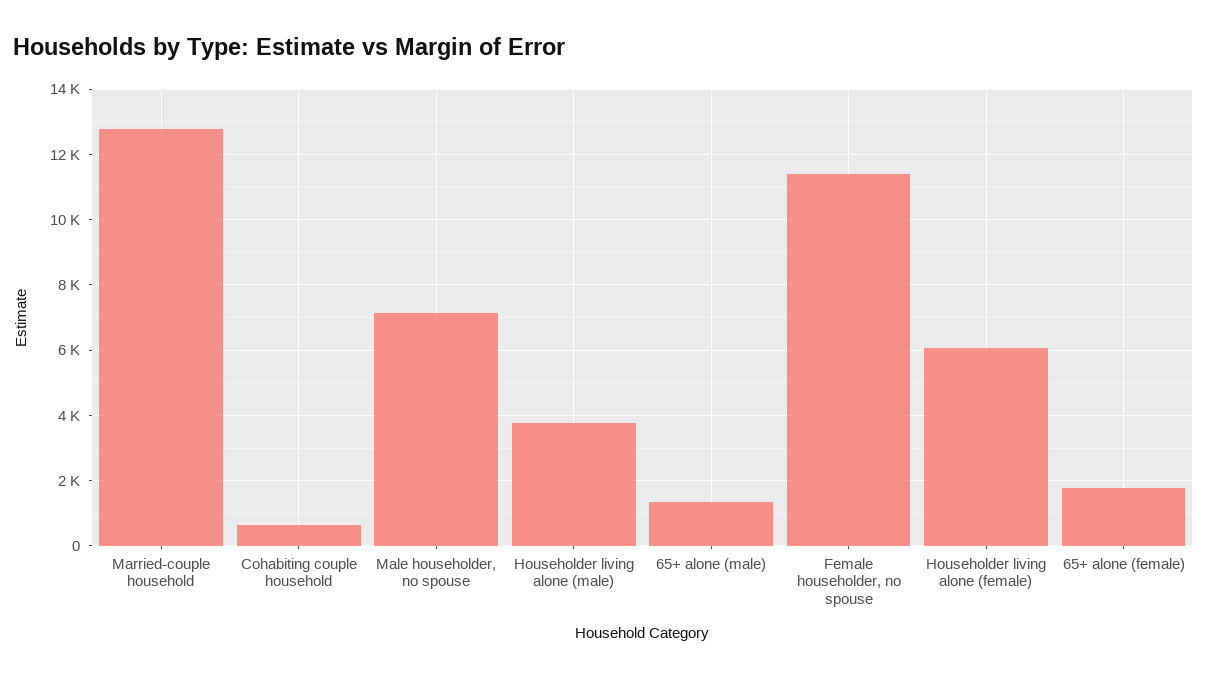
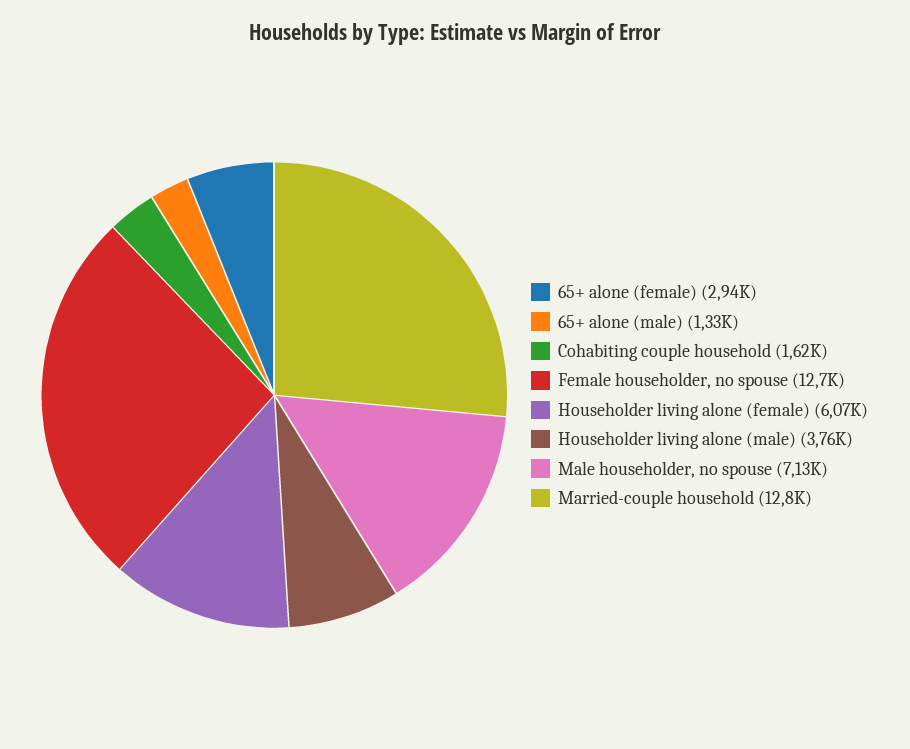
Cohabiting couple household: 600 -> 1620
Female householder, no spouse: 11400 -> 12700
65+ alone (female): 1800 -> 2940

